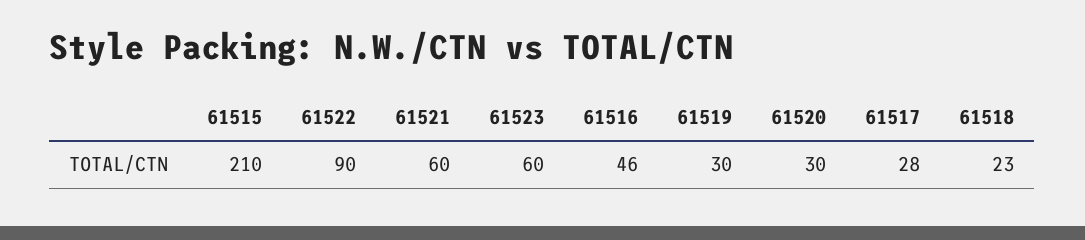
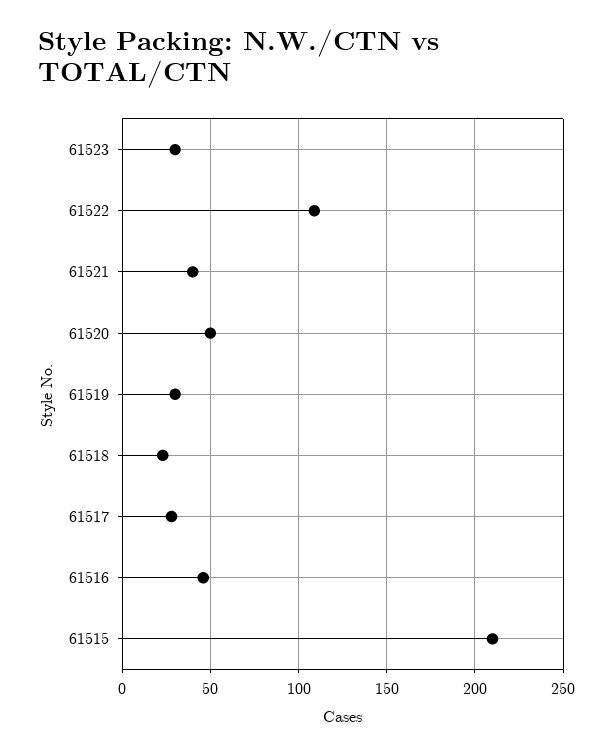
61522: 90 -> 110
61521: 60 -> 40
61523: 60 -> 30
61520: 30 -> 50

